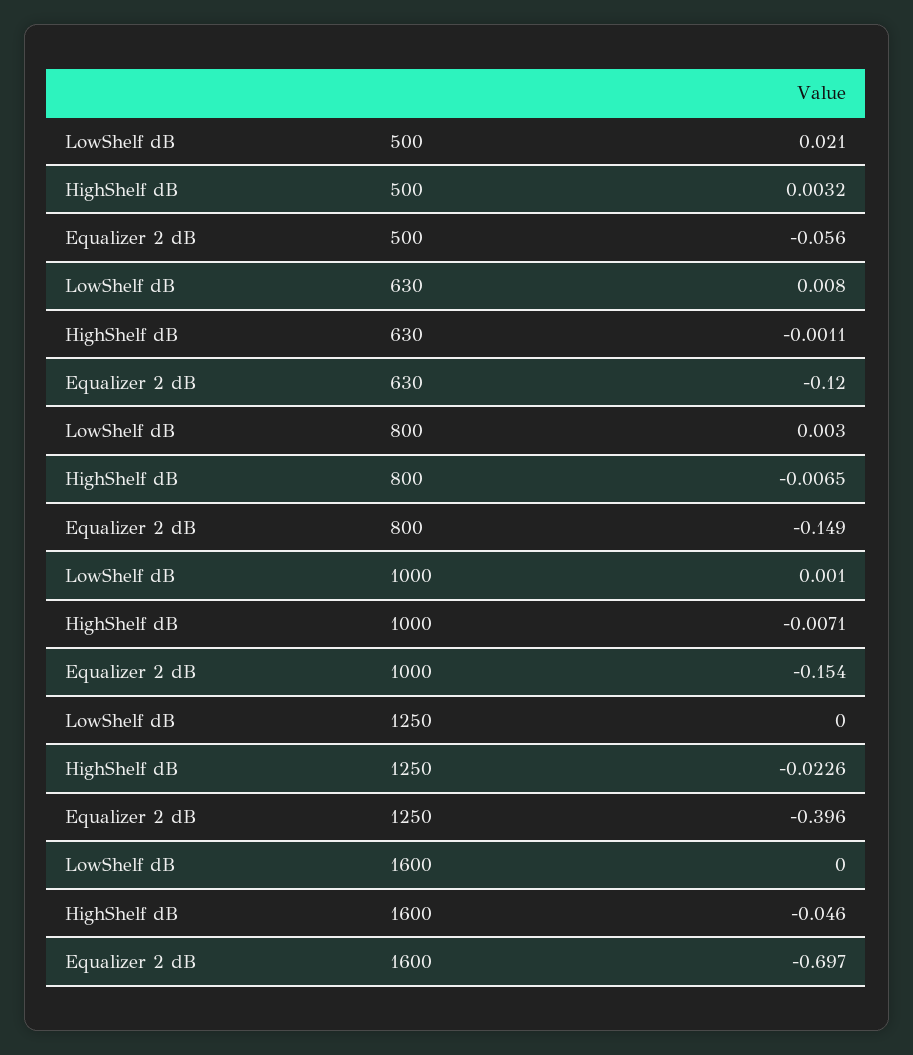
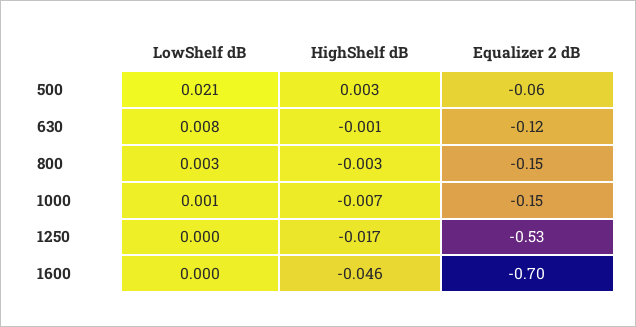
HighShelf dB, 800: -0.0065 -> -0.003
HighShelf dB, 1250: -0.0226 -> -0.017
Equalizer 2 dB, 1250: -0.396 -> -0.53

